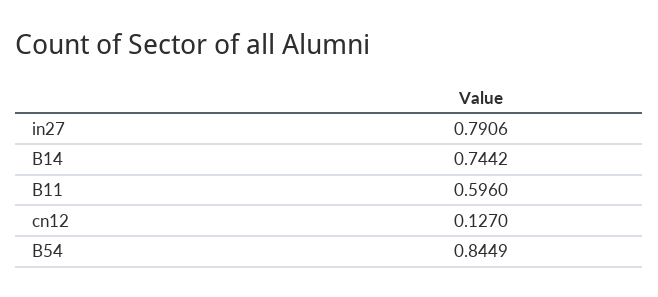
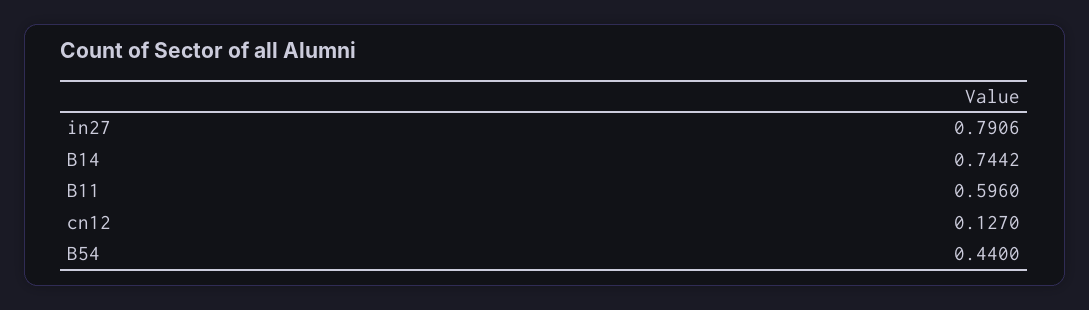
B54: 0.8449 -> 0.44

